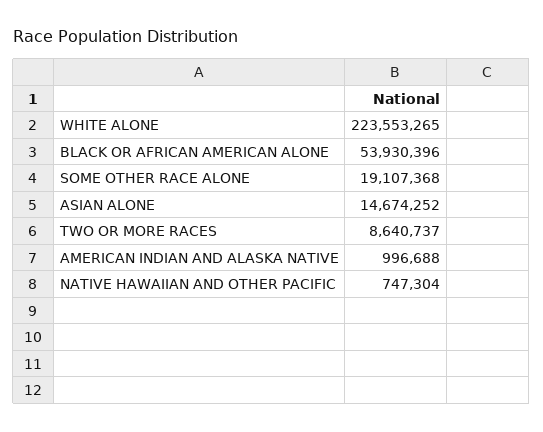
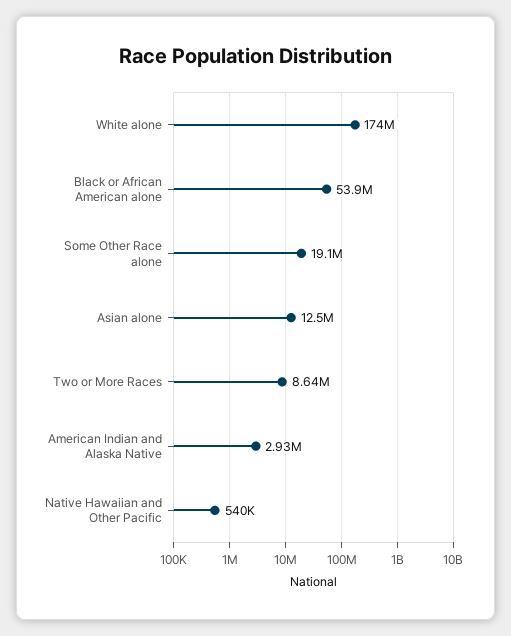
WHITE ALONE: 223553265 -> 174000000
ASIAN ALONE: 14674252 -> 12500000
AMERICAN INDIAN AND ALASKA NATIVE: 996688 -> 2930000
NATIVE HAWAIIAN AND OTHER PACIFIC: 747304 -> 540000

